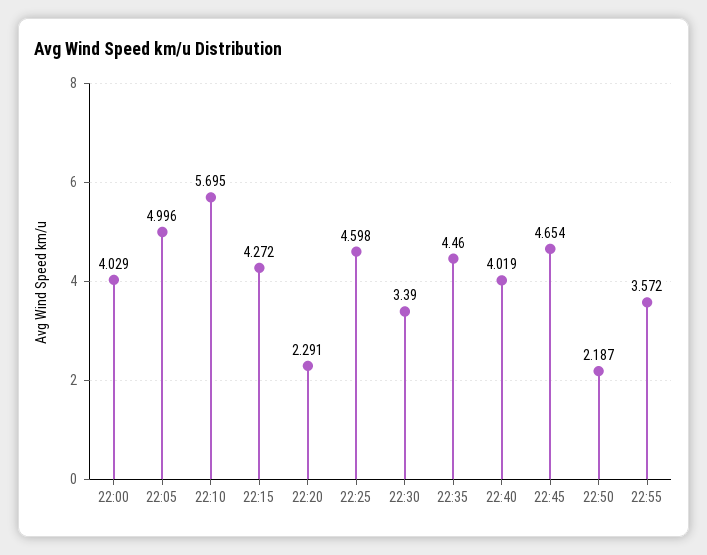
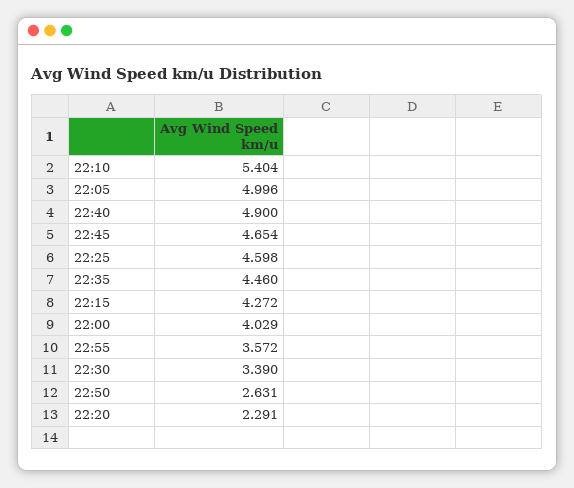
22:10: 5.695 -> 5.404
22:40: 4.019 -> 4.9
22:50: 2.187 -> 2.631

